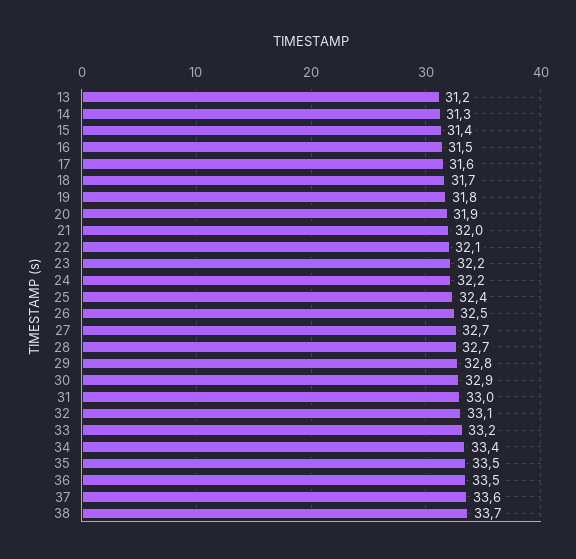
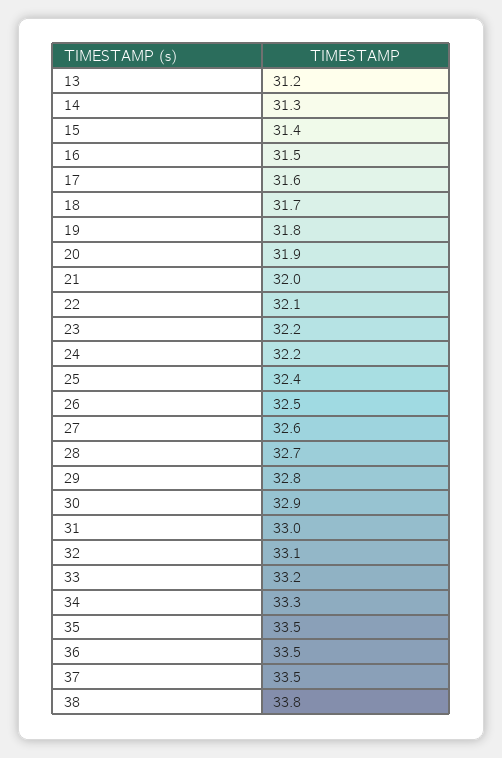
27: 32.7 -> 32.6
34: 33.4 -> 33.3
37: 33.6 -> 33.5
38: 33.7 -> 33.8

